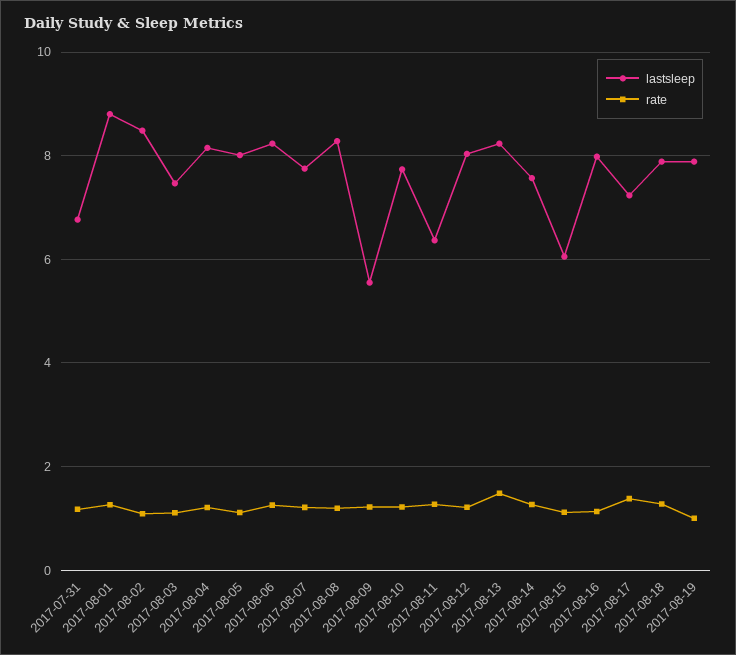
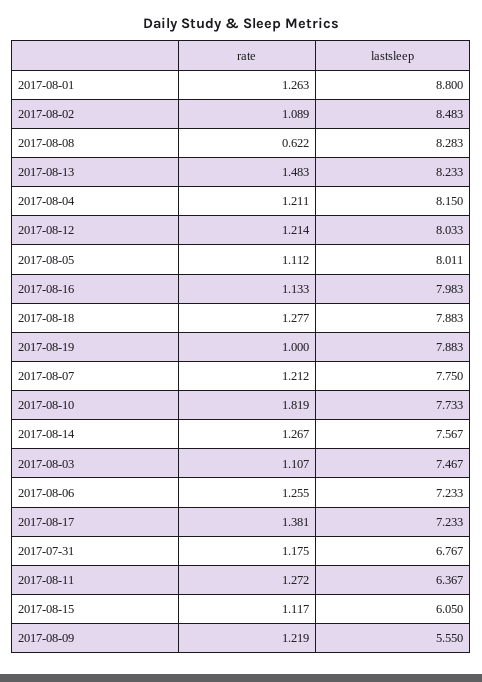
lastsleep, 2017-08-06: 8.2 -> 7.233
rate, 2017-08-08: 1.2 -> 0.622
rate, 2017-08-10: 1.2 -> 1.819

